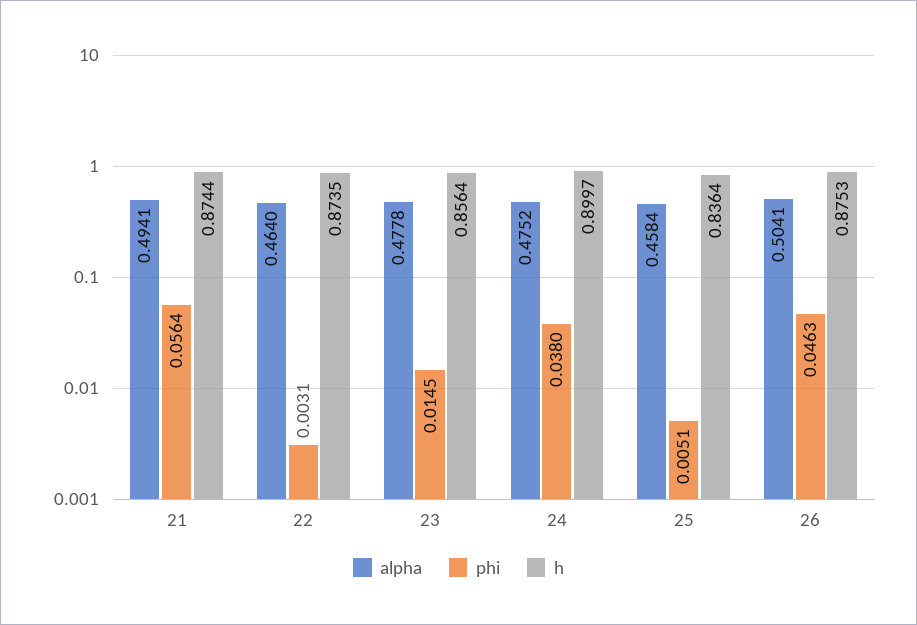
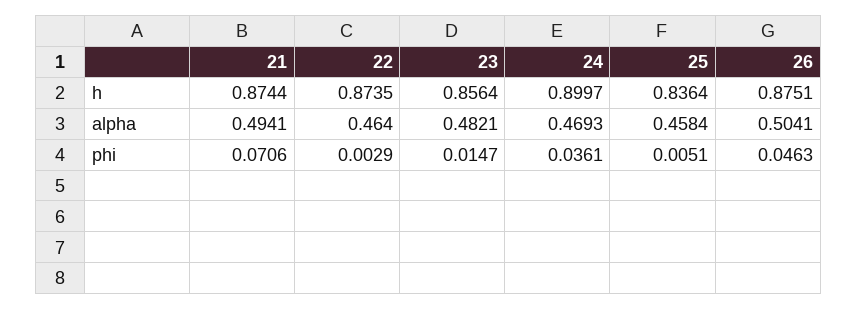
phi, 21: 0.0564 -> 0.0706
phi, 22: 0.0031 -> 0.0029
alpha, 23: 0.4778 -> 0.4821
phi, 23: 0.0145 -> 0.0147
alpha, 24: 0.4752 -> 0.4693
phi, 24: 0.038 -> 0.0361
h, 26: 0.8753 -> 0.8751

